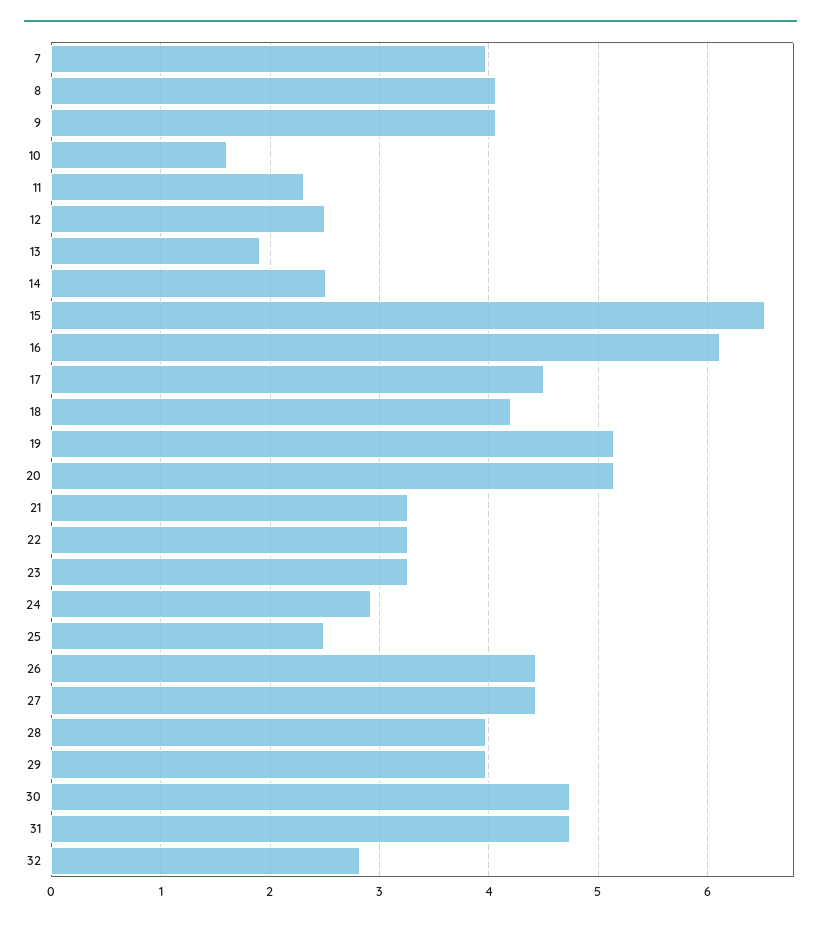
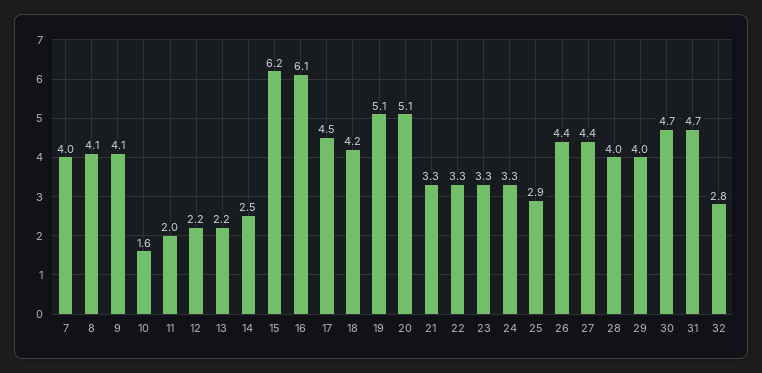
11: 2.3 -> 2
12: 2.5 -> 2.2
13: 1.9 -> 2.2
15: 6.5 -> 6.2
24: 2.9 -> 3.3
25: 2.5 -> 2.9

